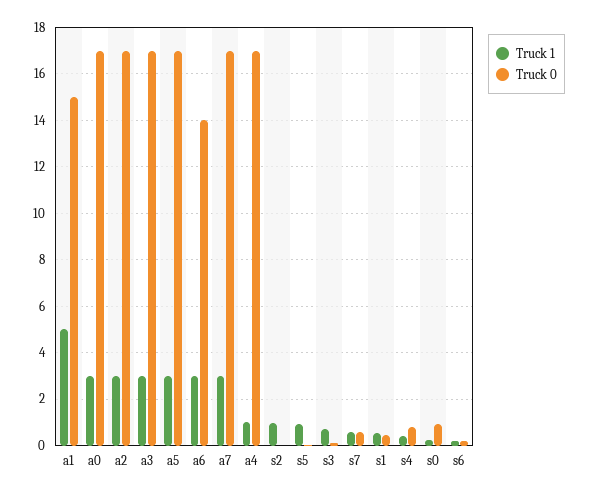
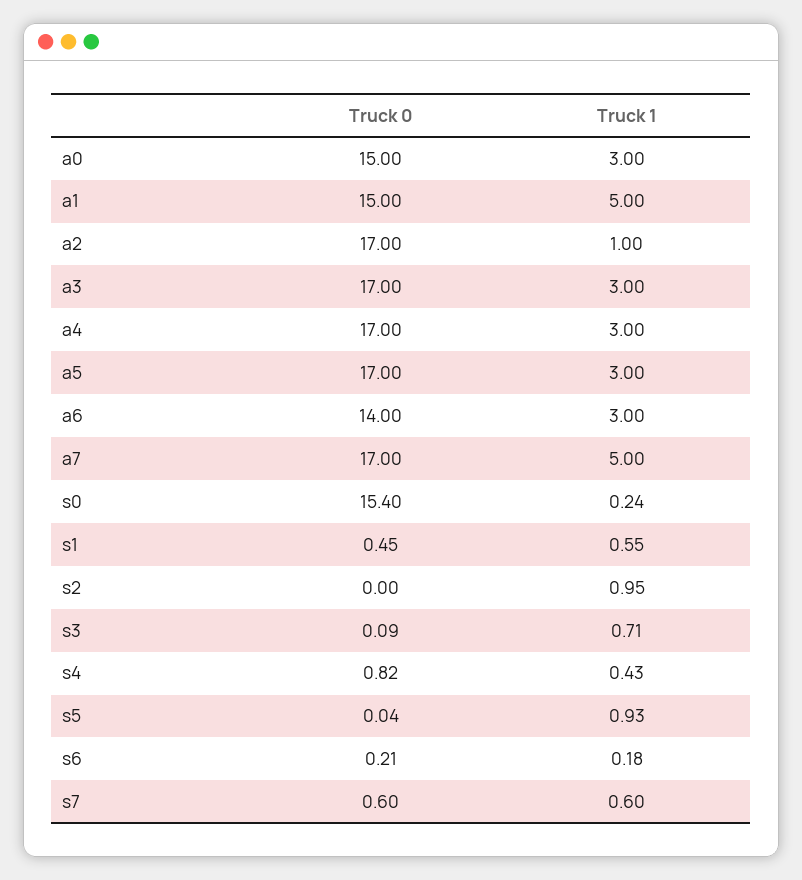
Truck 0, a0: 17 -> 15
Truck 1, a2: 3 -> 1
Truck 1, a7: 3 -> 5
Truck 1, a4: 1 -> 3
Truck 0, s0: 1 -> 15.4

